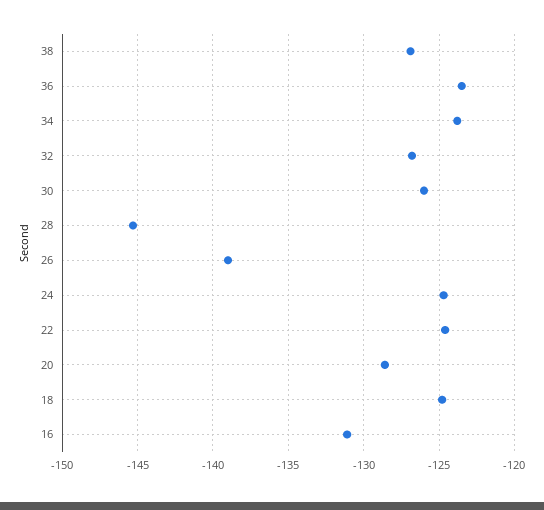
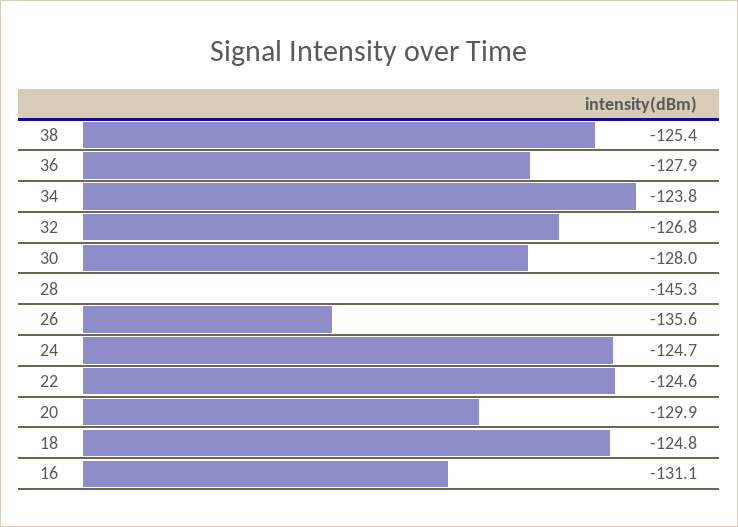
38: -127 -> -125.4
36: -123.5 -> -127.9
30: -126 -> -128
26: -139 -> -135.6
20: -128.5 -> -129.9

